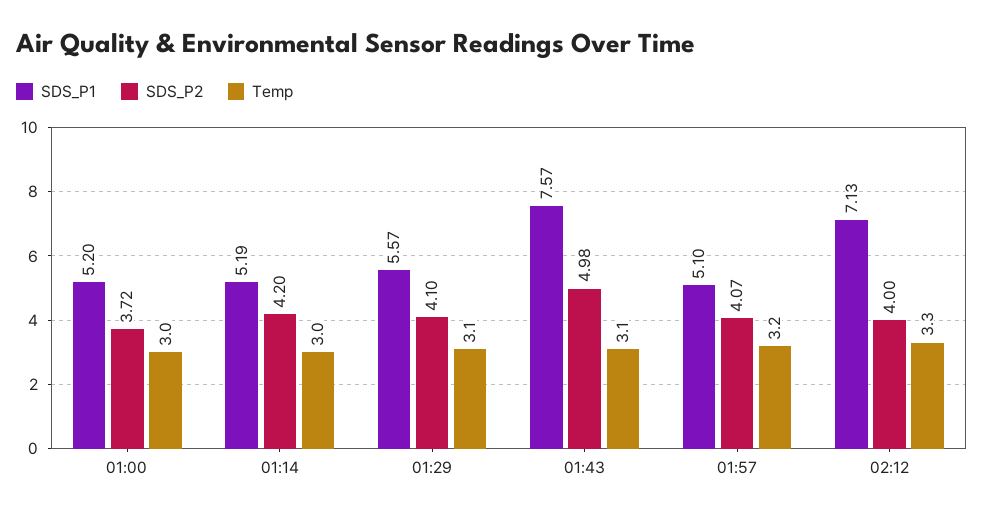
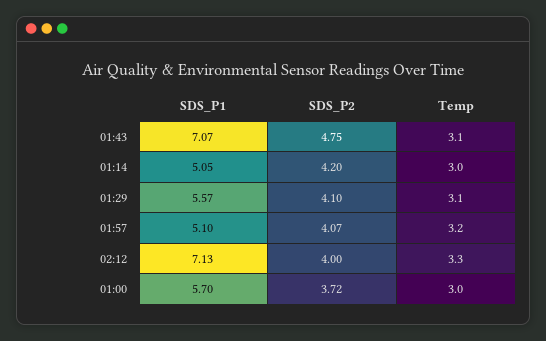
SDS_P1, 01:00: 5.2 -> 5.7
SDS_P1, 01:14: 5.19 -> 5.05
SDS_P1, 01:43: 7.57 -> 7.07
SDS_P2, 01:43: 4.98 -> 4.75

